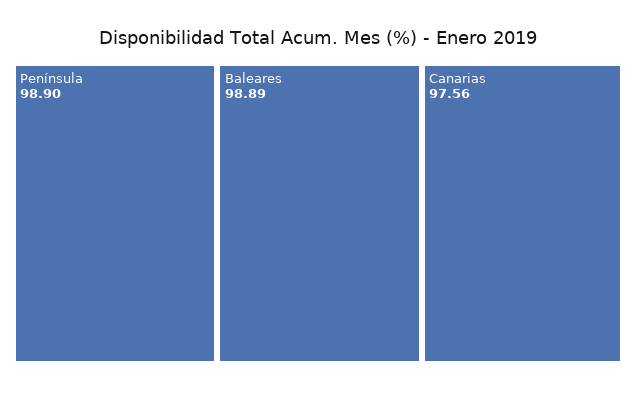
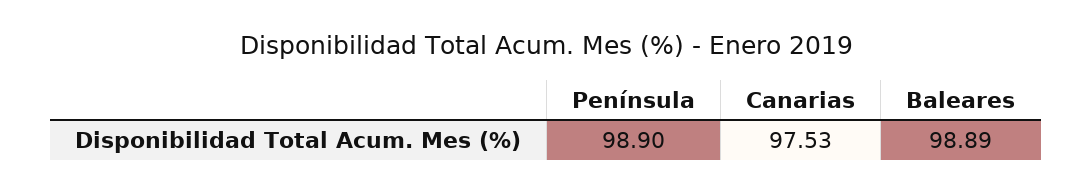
Canarias: 97.56 -> 97.53

